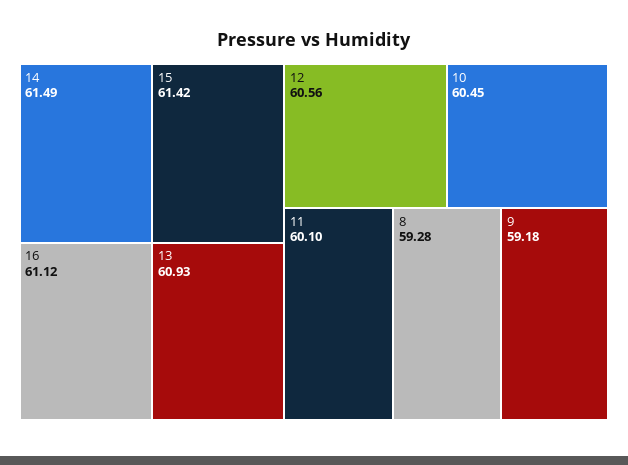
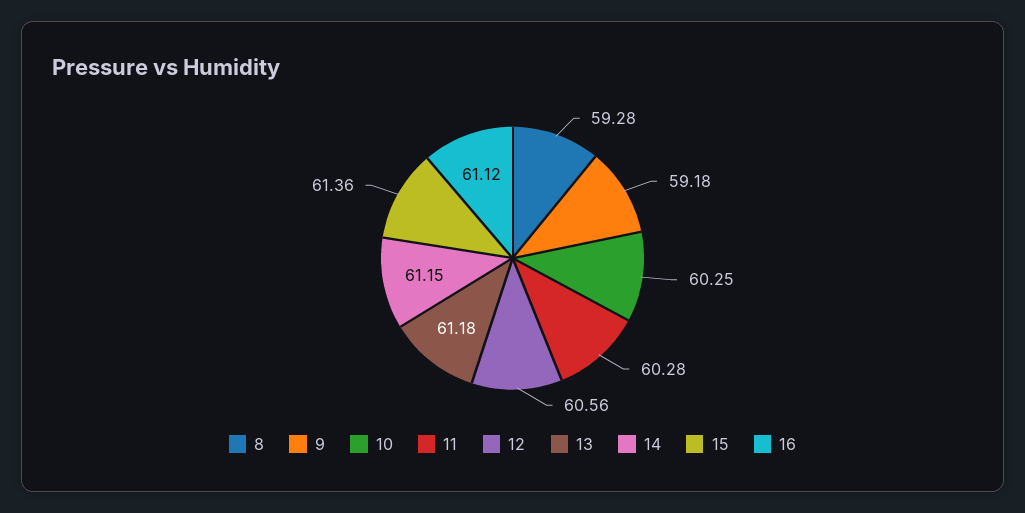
14: 61.49 -> 61.15
15: 61.42 -> 61.36
13: 60.93 -> 61.18
10: 60.45 -> 60.25
11: 60.1 -> 60.28

